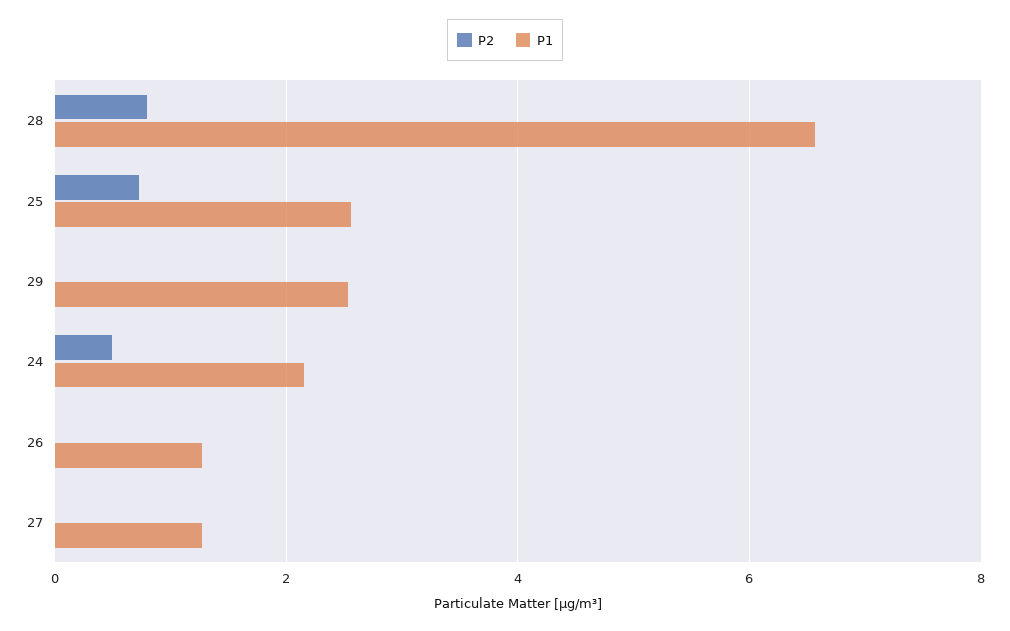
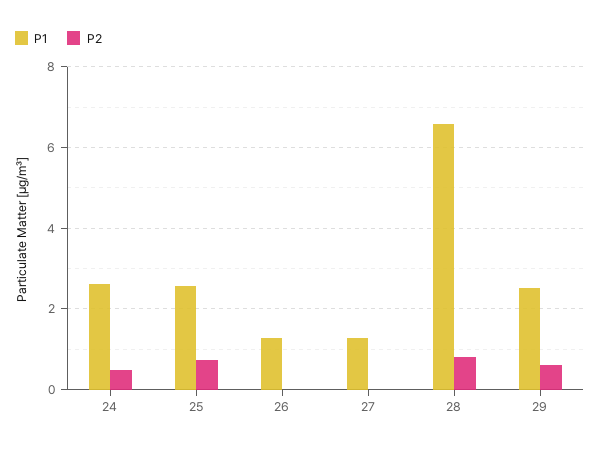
P2, 29: 0 -> 0.6
P1, 24: 2.2 -> 2.6

